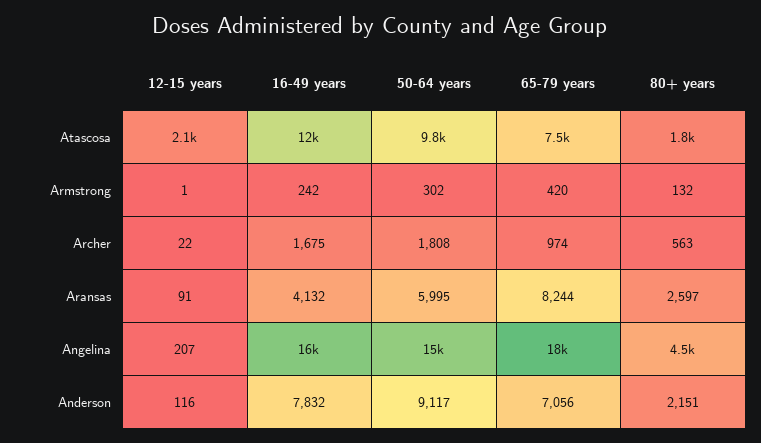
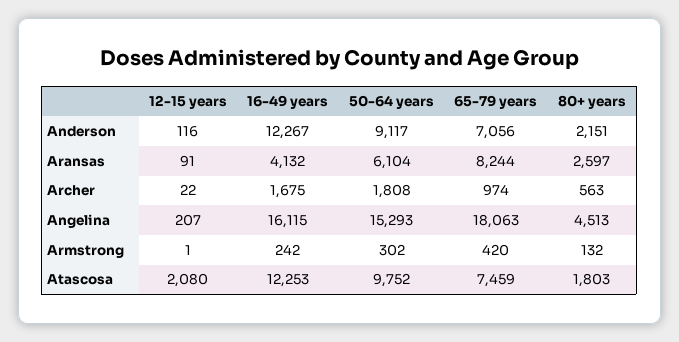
50-64 years, Aransas: 5995 -> 6104
16-49 years, Anderson: 7832 -> 12267

